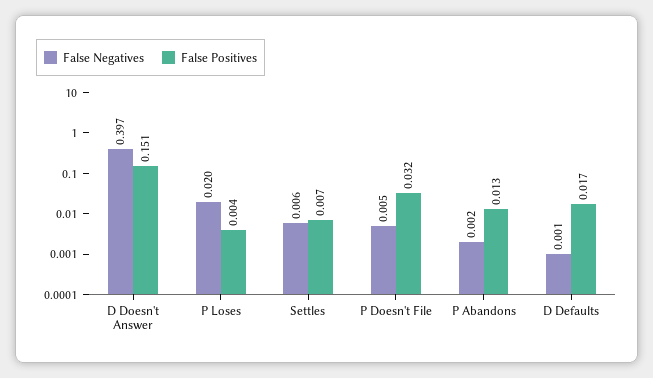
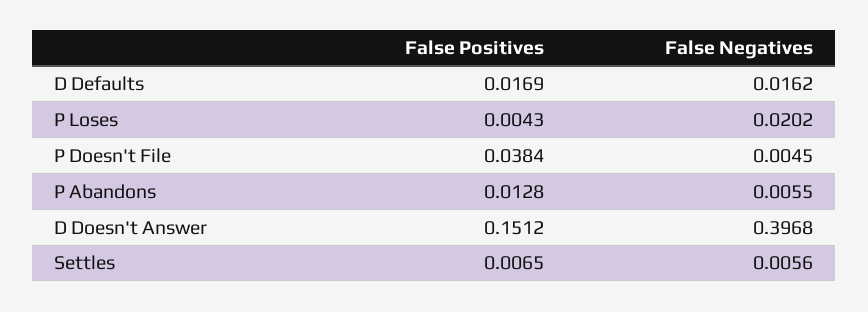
False Positives, P Doesn't File: 0.032 -> 0.0384
False Negatives, P Abandons: 0.002 -> 0.0055
False Negatives, D Defaults: 0.001 -> 0.0162

